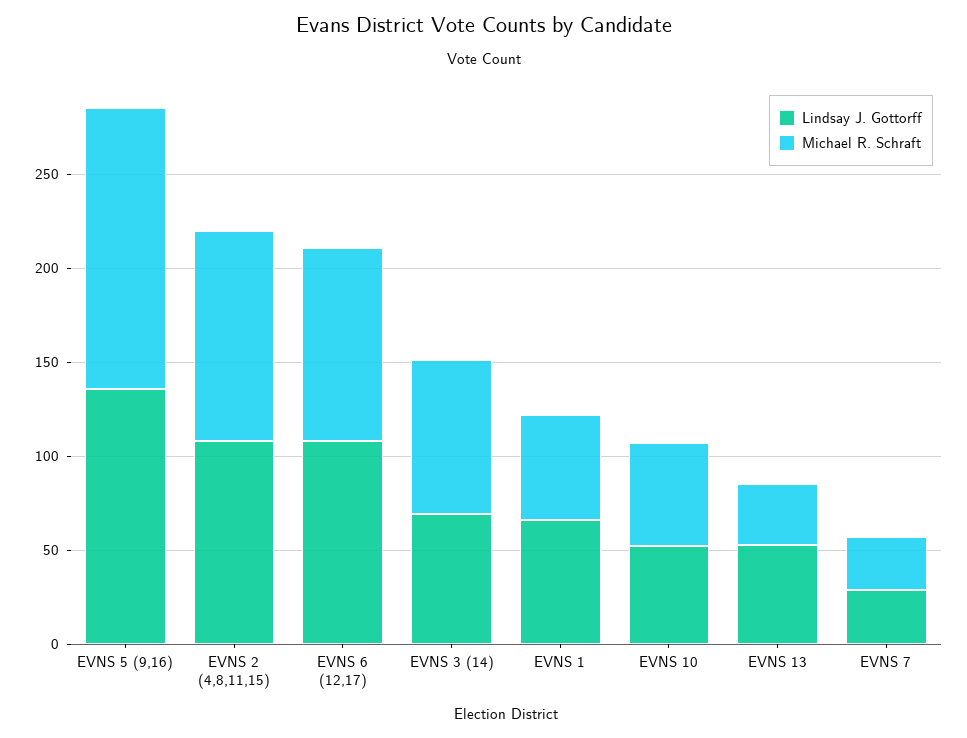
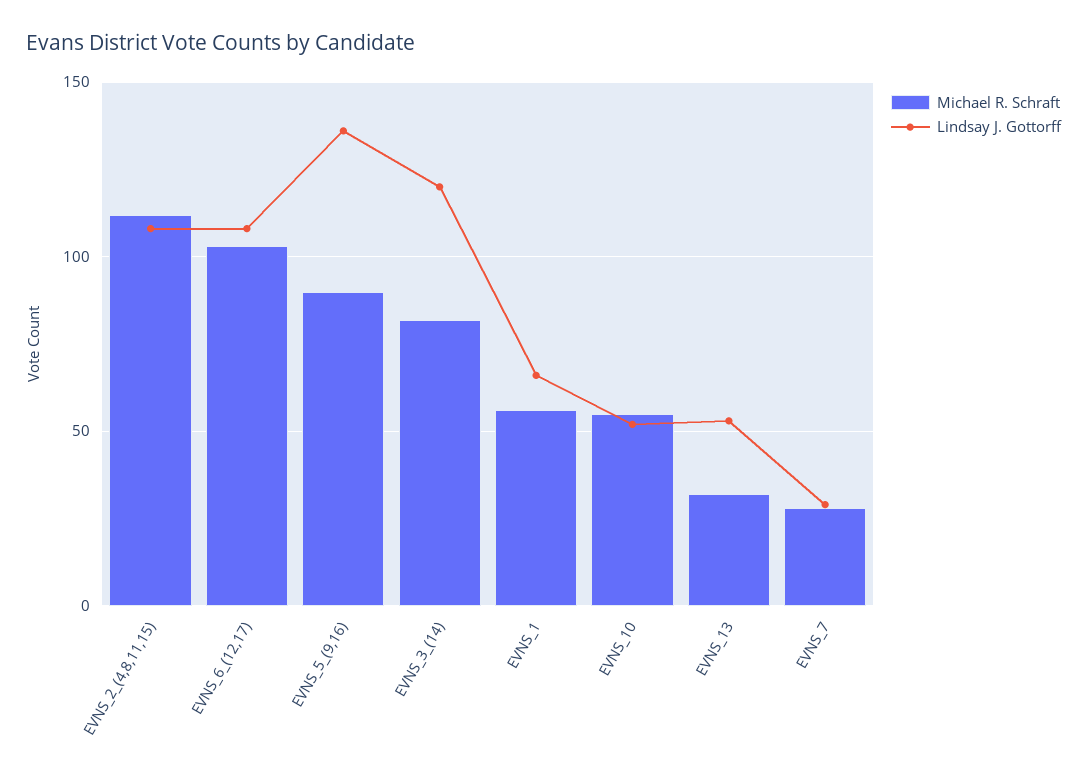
Michael R. Schraft, EVNS 5 (9,16): 150 -> 90
Lindsay J. Gottorff, EVNS 3 (14): 70 -> 120

